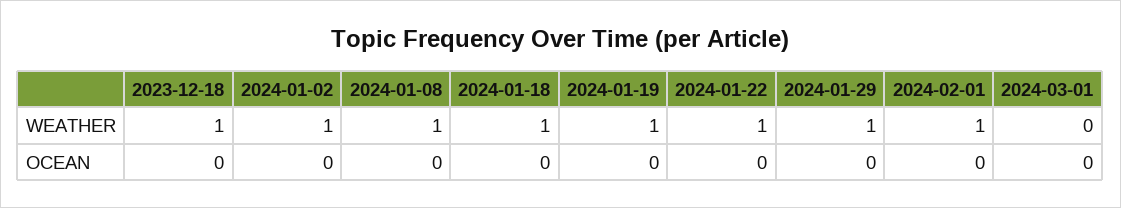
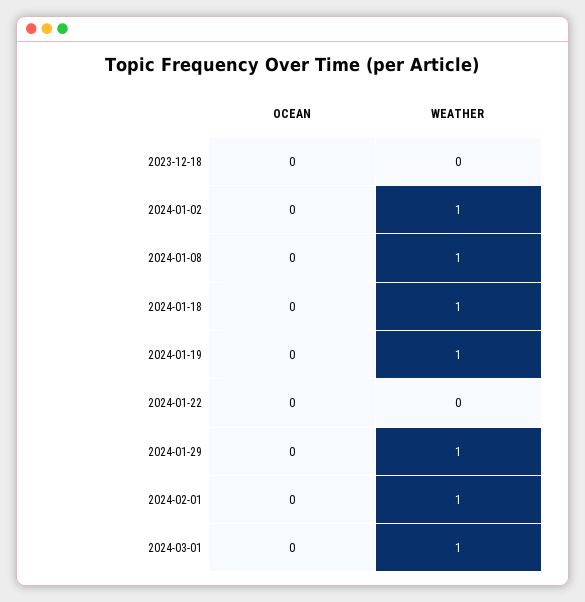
2023-12-18, WEATHER: 1 -> 0
2024-01-22, WEATHER: 1 -> 0
2024-03-01, WEATHER: 0 -> 1

